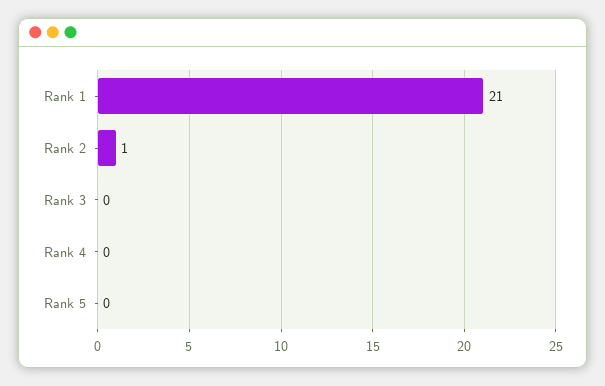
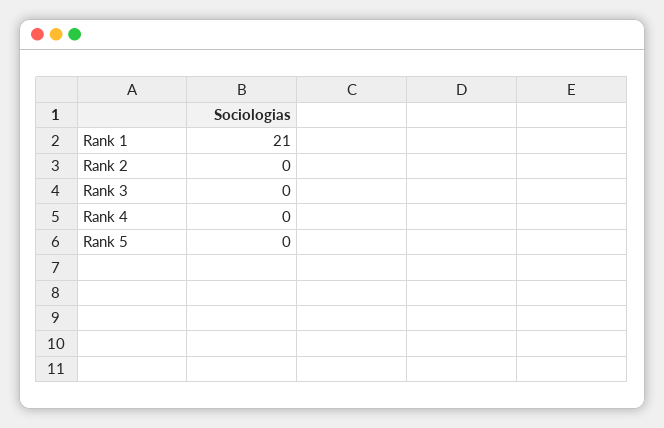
Rank 2: 1 -> 0

